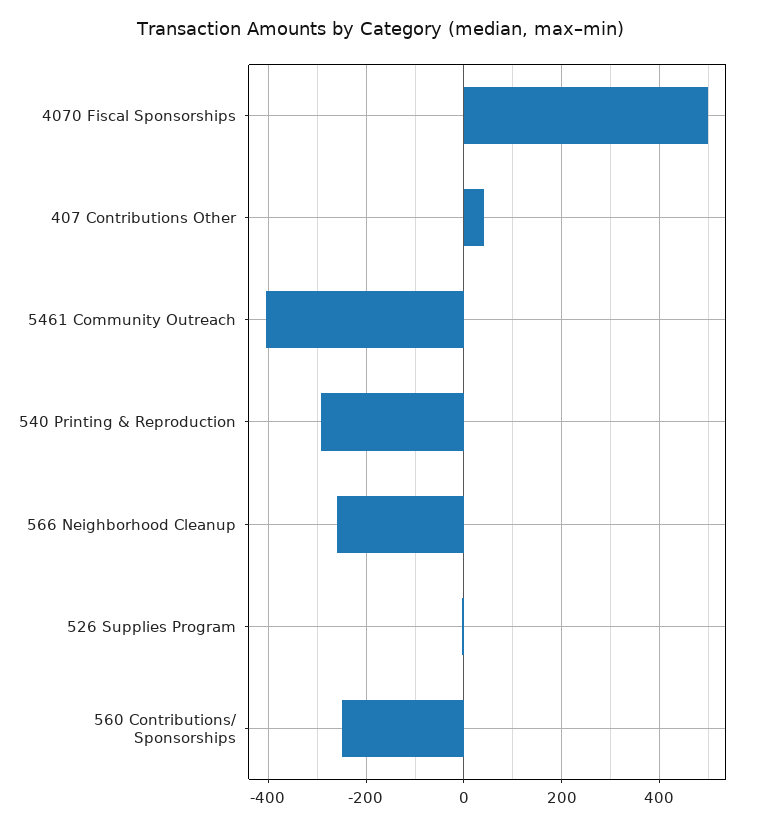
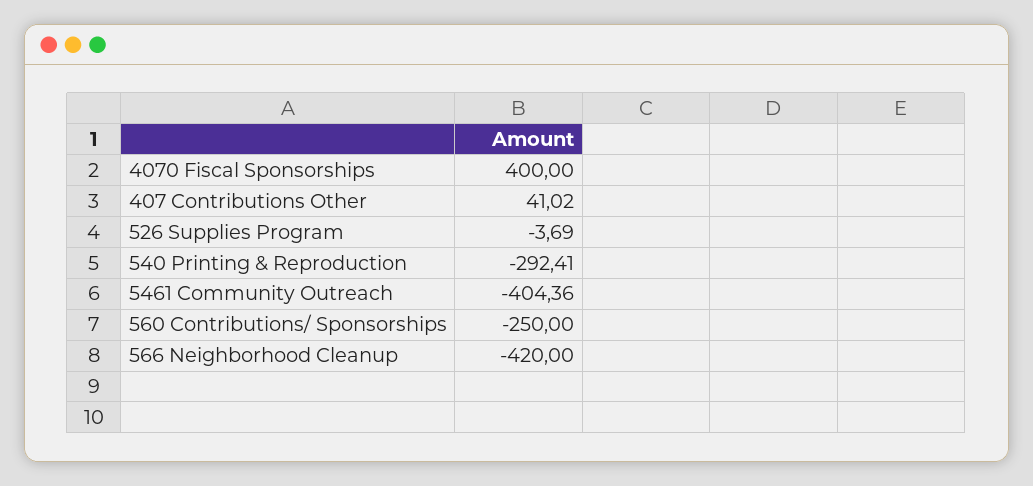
4070 Fiscal Sponsorships: 500 -> 400
566 Neighborhood Cleanup: -260 -> -420

